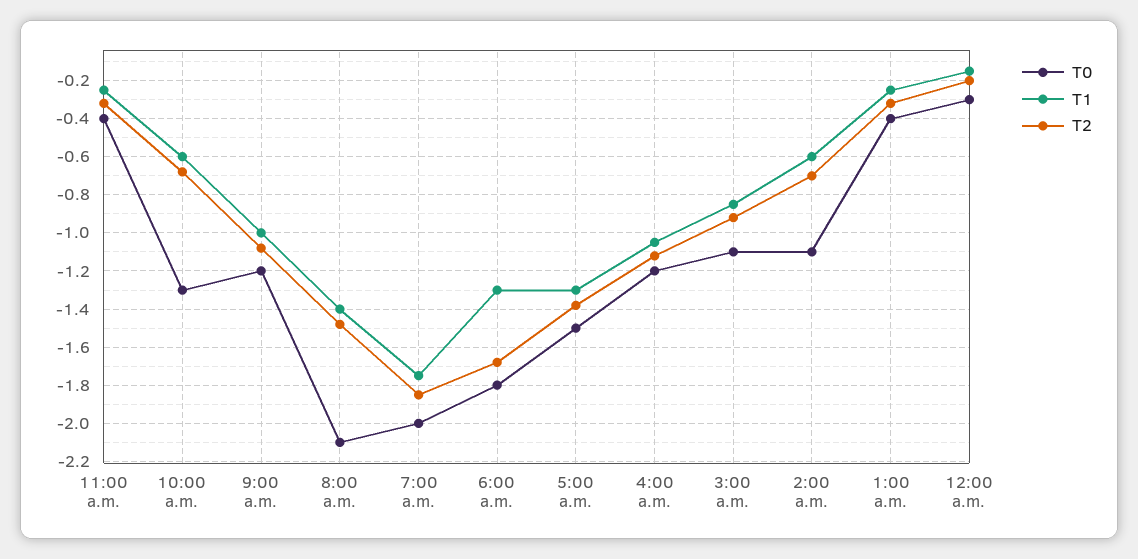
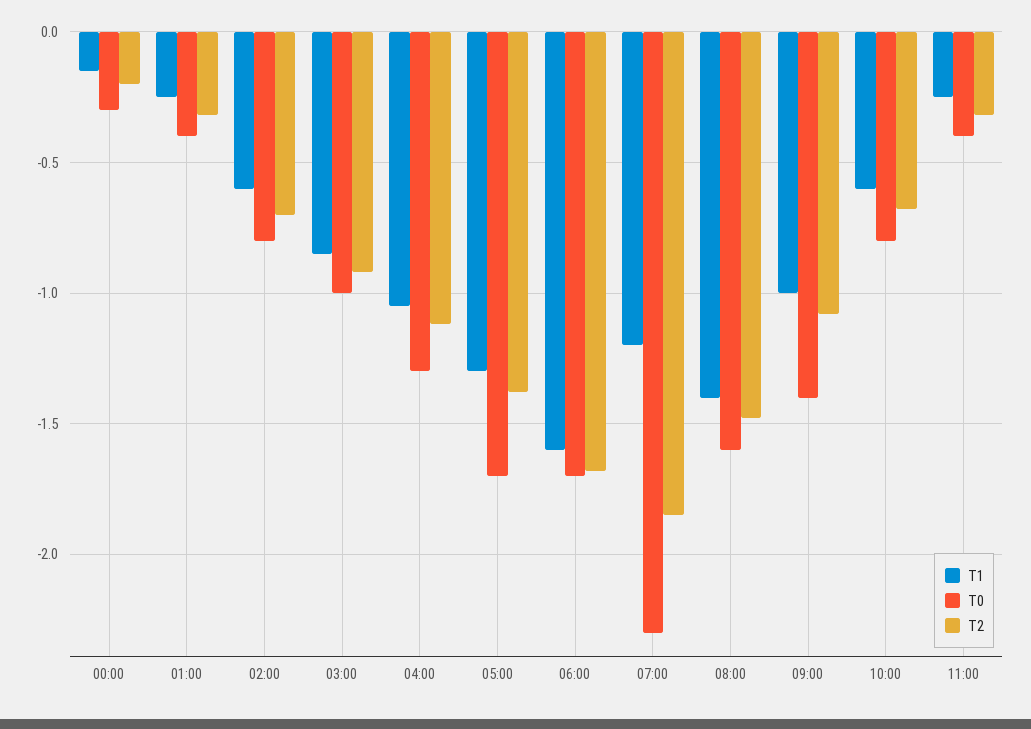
T0, 10:00 a.m.: -1.3 -> -0.8
T0, 9:00 a.m.: -1.2 -> -1.4
T0, 8:00 a.m.: -2.1 -> -1.6
T0, 7:00 a.m.: -2 -> -2.3
T1, 7:00 a.m.: -1.75 -> -1.2
T0, 6:00 a.m.: -1.8 -> -1.7
T1, 6:00 a.m.: -1.3 -> -1.6
T0, 5:00 a.m.: -1.5 -> -1.7
T0, 4:00 a.m.: -1.2 -> -1.3
T0, 3:00 a.m.: -1.1 -> -1
T0, 2:00 a.m.: -1.1 -> -0.8

